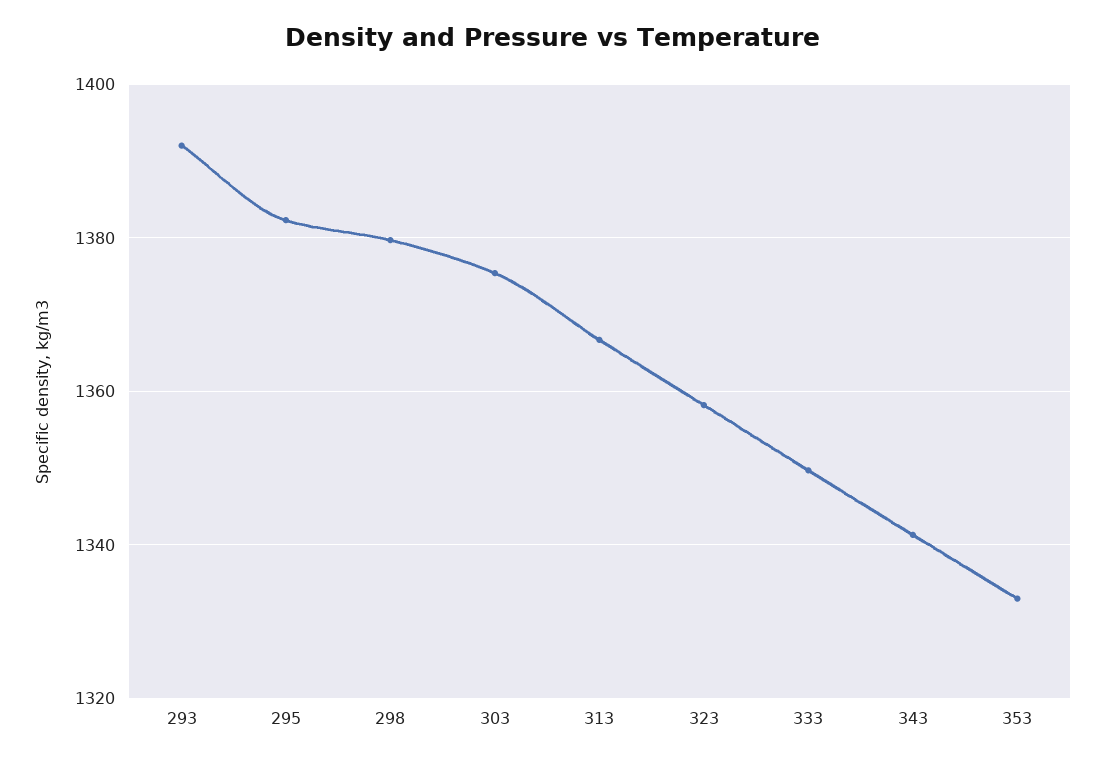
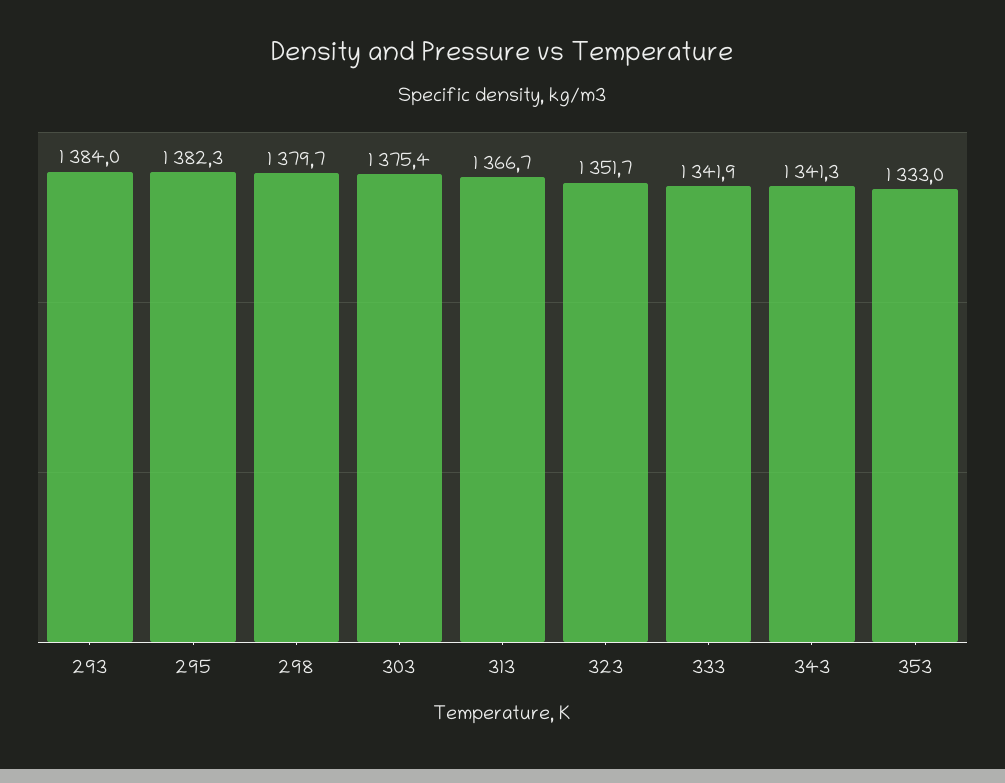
293: 1392 -> 1384
323: 1358 -> 1351.7
333: 1350 -> 1341.9

